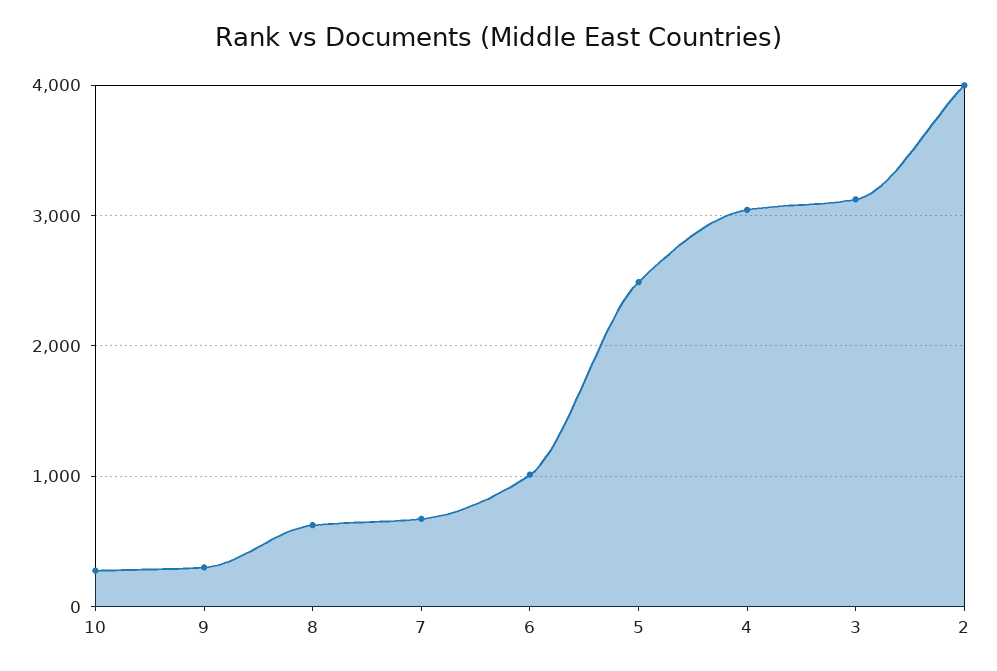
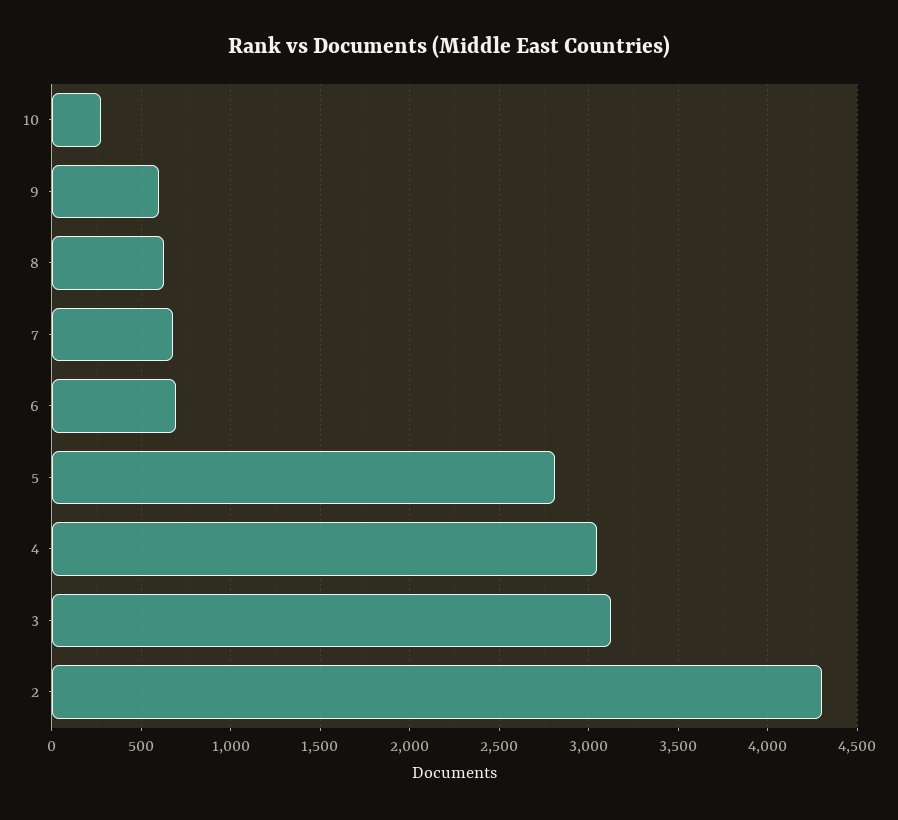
9: 300 -> 600
6: 1000 -> 700
5: 2500 -> 2800
2: 4000 -> 4300

